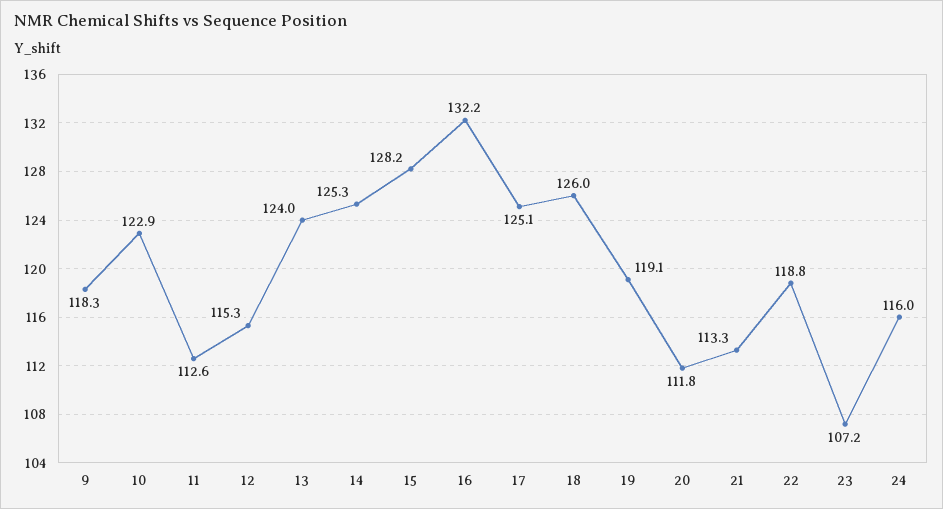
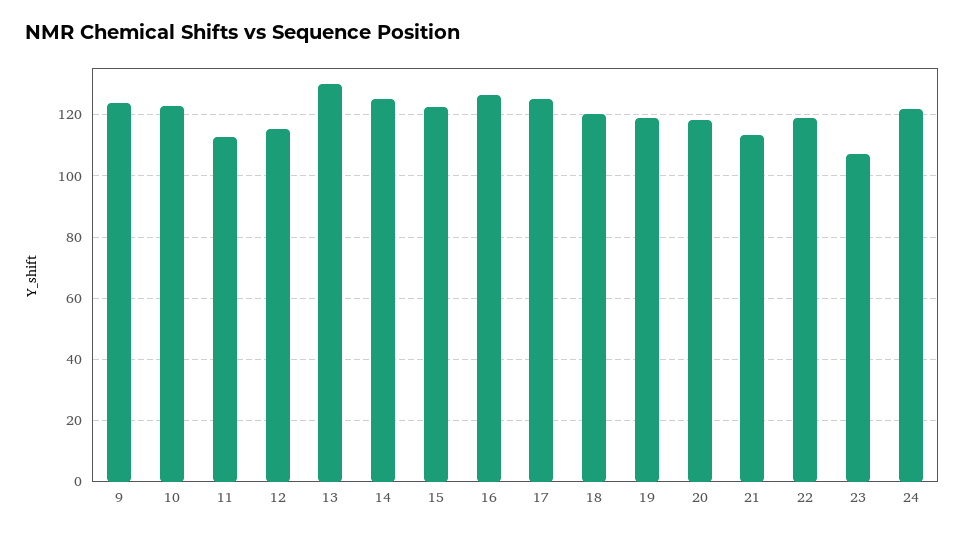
9: 118.3 -> 124
13: 124 -> 130
15: 128.2 -> 122
16: 132.2 -> 126
18: 126 -> 120
20: 111.8 -> 118
24: 116 -> 122

